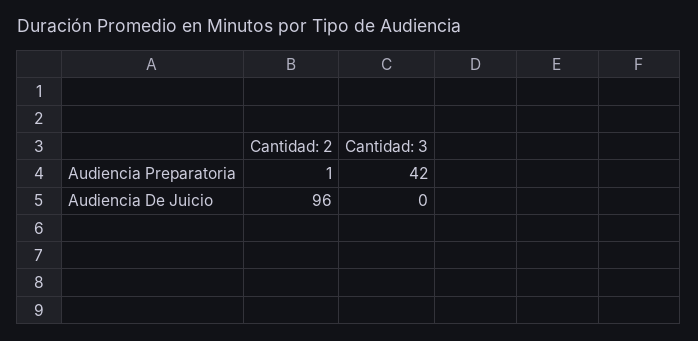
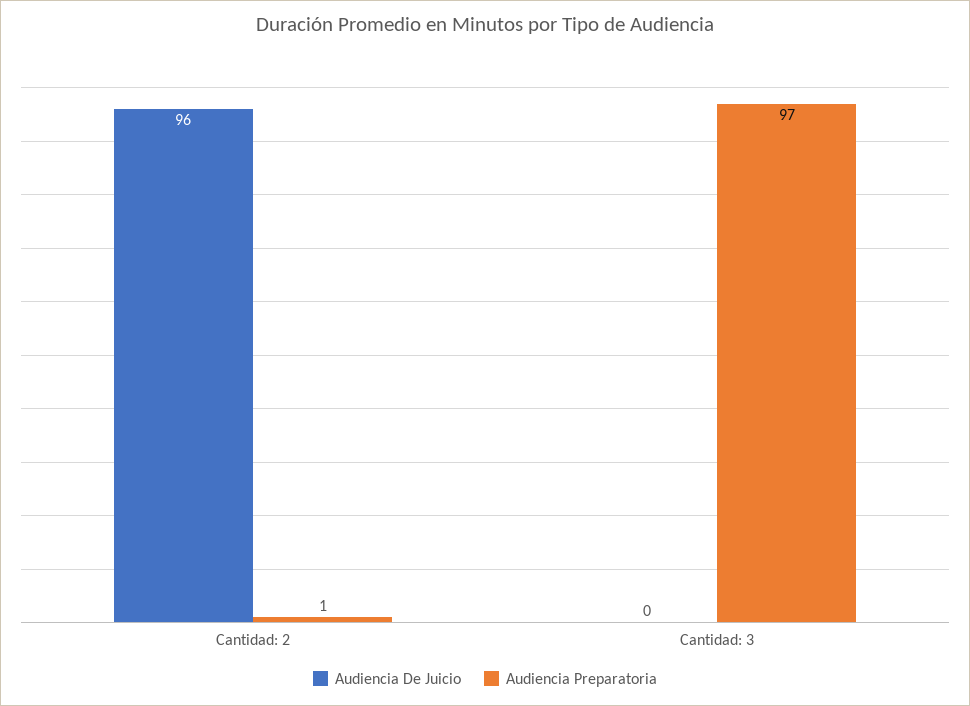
Audiencia Preparatoria, Cantidad: 3: 42 -> 97

